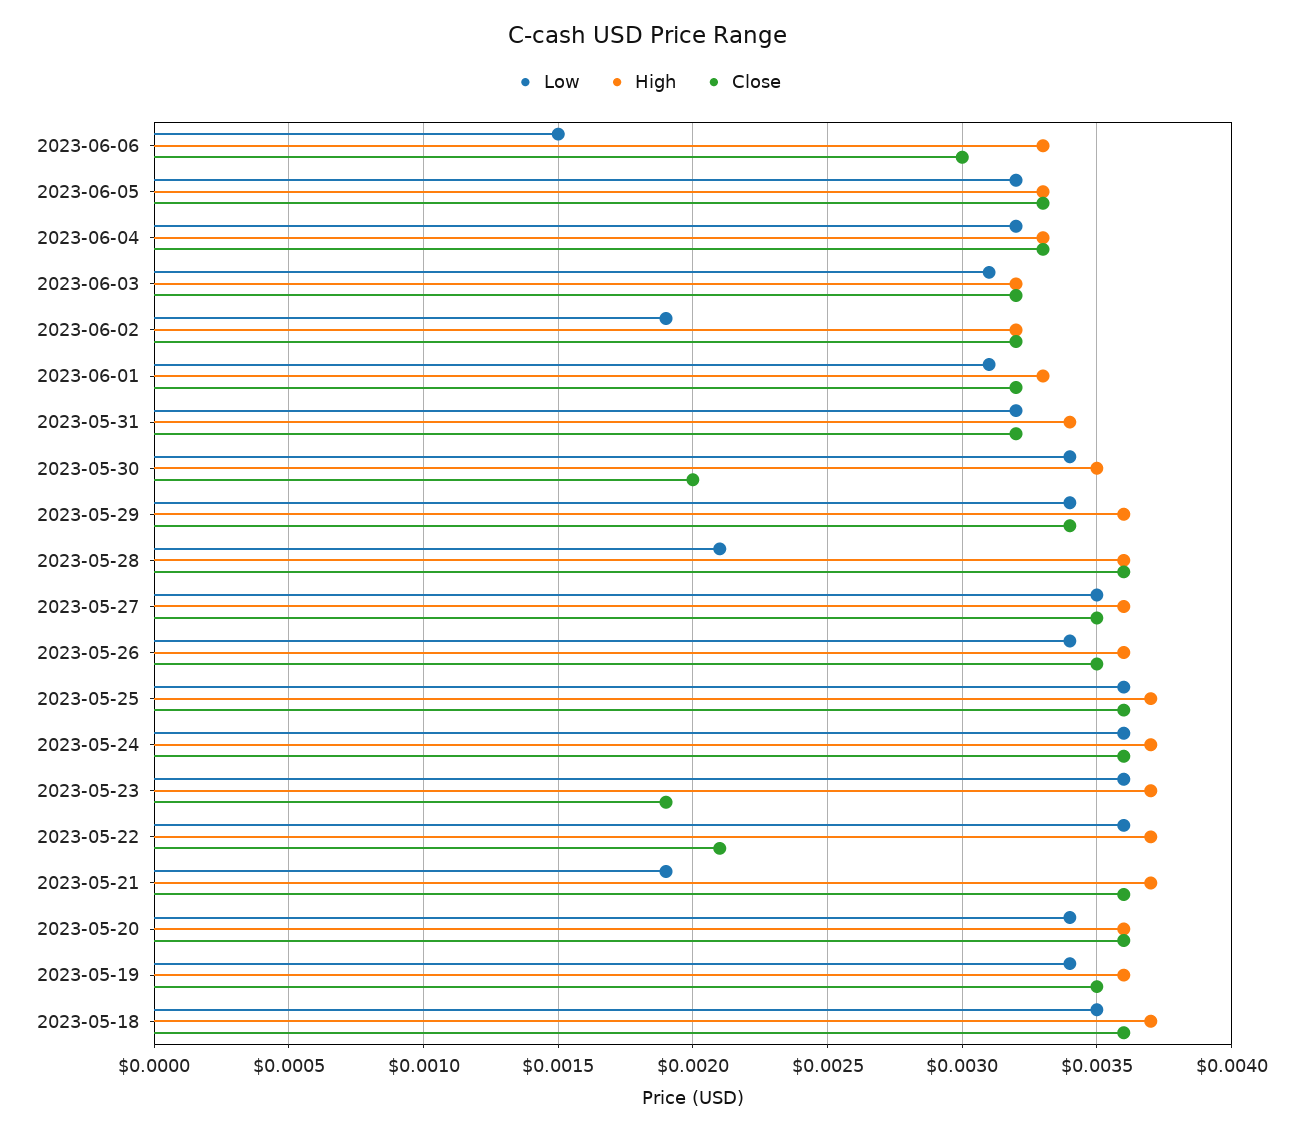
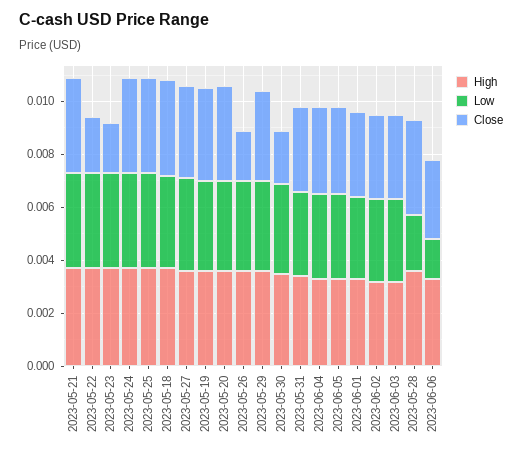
Low, 2023-06-02: 0.0019 -> 0.003
Close, 2023-05-26: 0.0035 -> 0.002
Low, 2023-05-21: 0.0019 -> 0.0035

